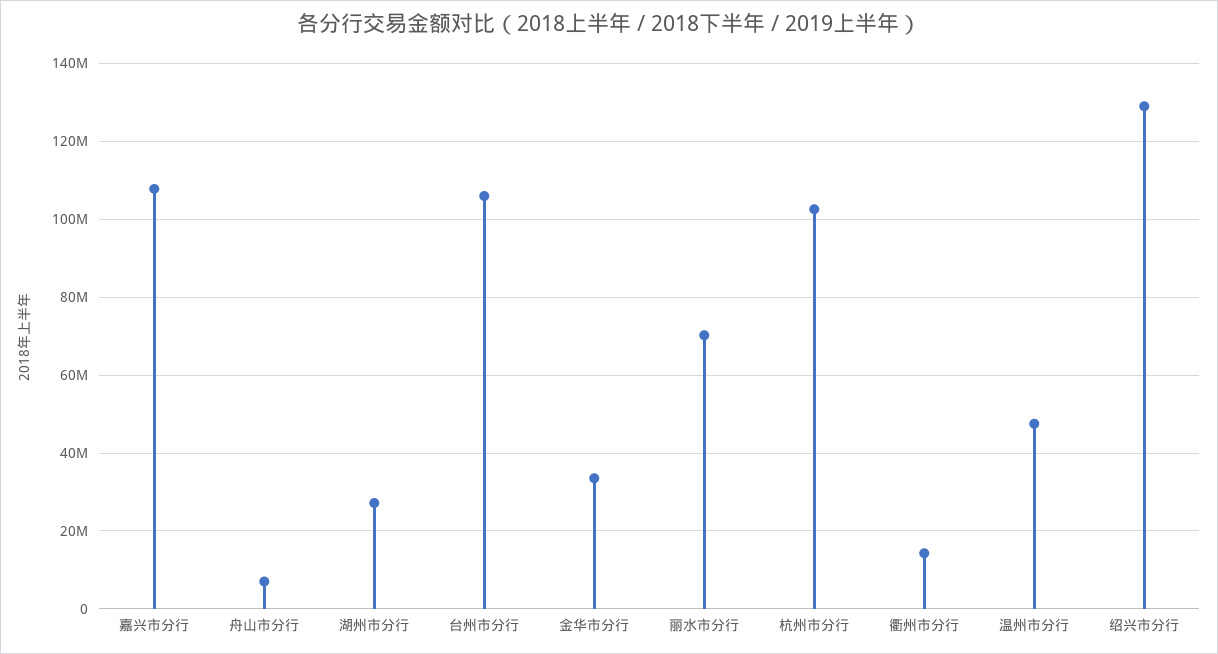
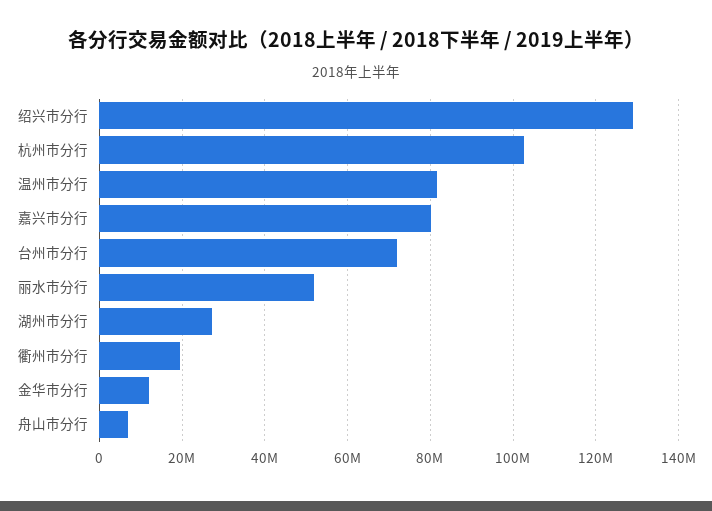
嘉兴市分行: 108000000 -> 80000000
台州市分行: 106000000 -> 72000000
金华市分行: 34000000 -> 12000000
丽水市分行: 70000000 -> 52000000
衢州市分行: 14000000 -> 20000000
温州市分行: 48000000 -> 82000000

